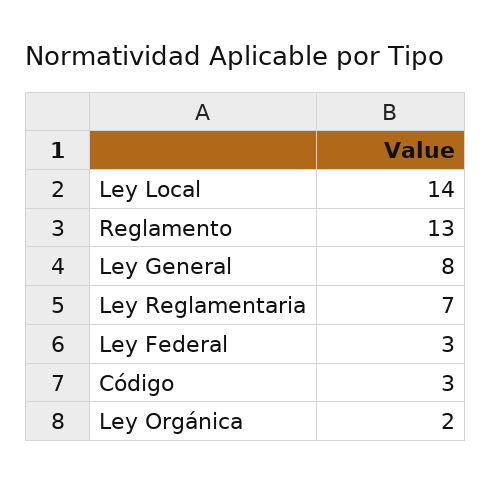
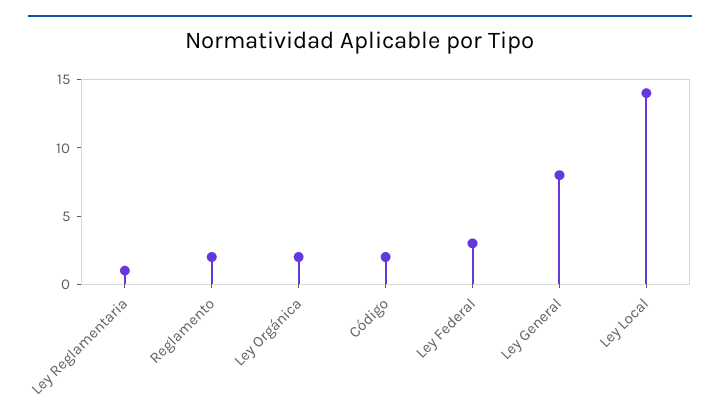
Reglamento: 13 -> 2
Ley Reglamentaria: 7 -> 1
Código: 3 -> 2

